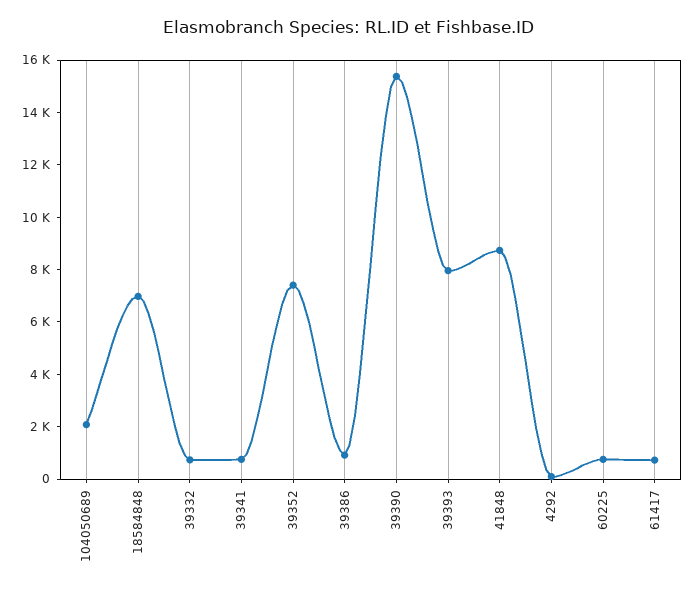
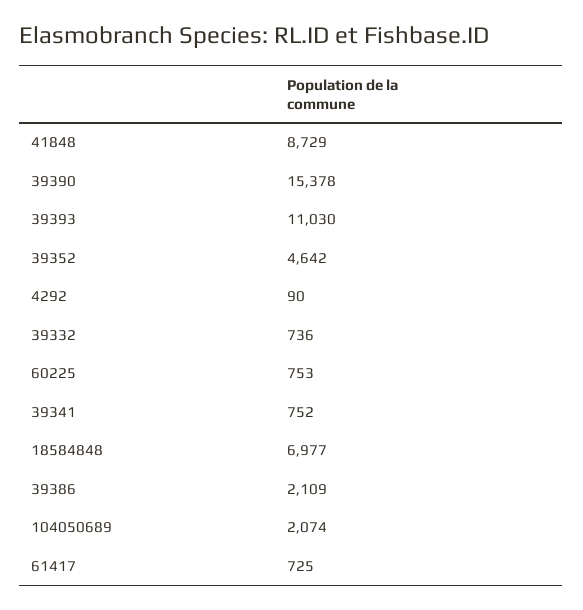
39352: 7500 -> 4642
39386: 1000 -> 2109
39393: 8000 -> 11030

